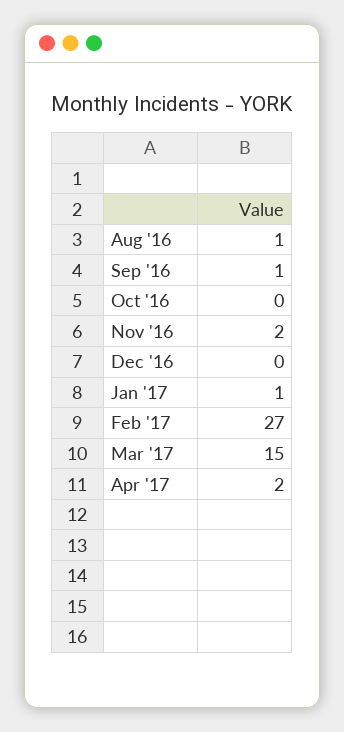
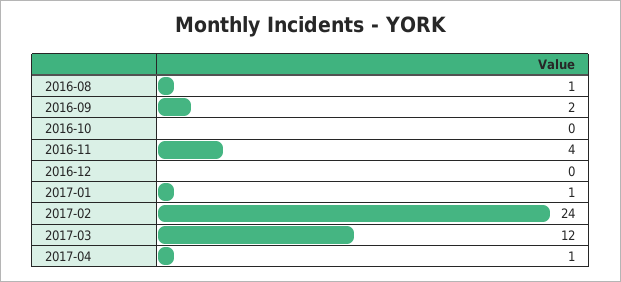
Sep '16: 1 -> 2
Nov '16: 2 -> 4
Feb '17: 27 -> 24
Mar '17: 15 -> 12
Apr '17: 2 -> 1

